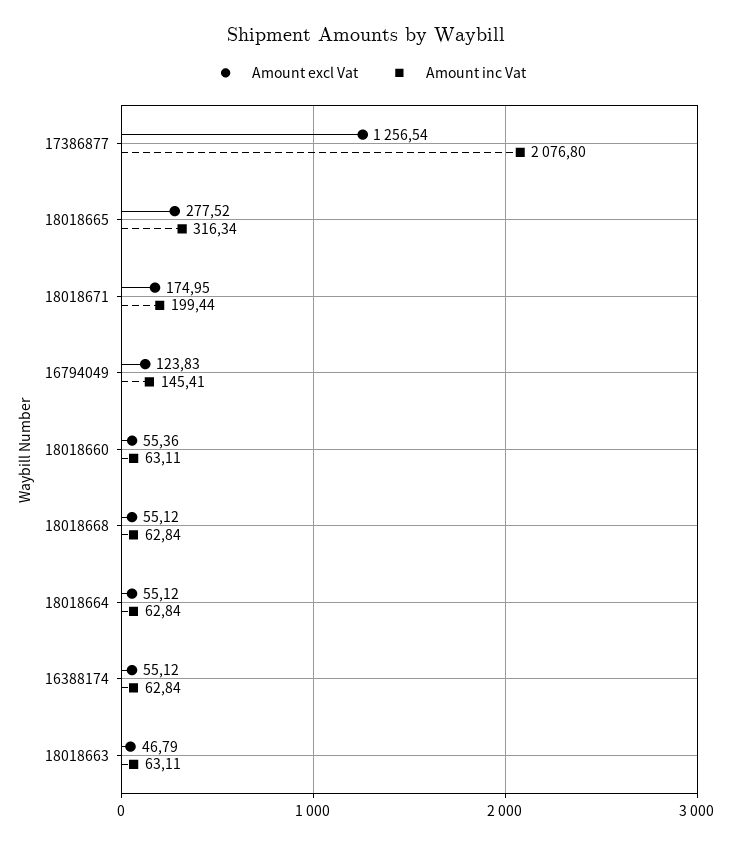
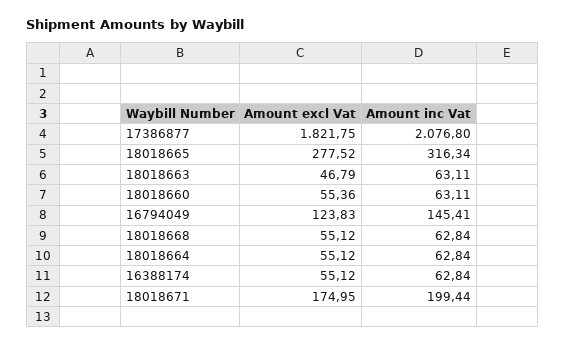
Amount excl Vat, 17386877: 1256.54 -> 1821.75

